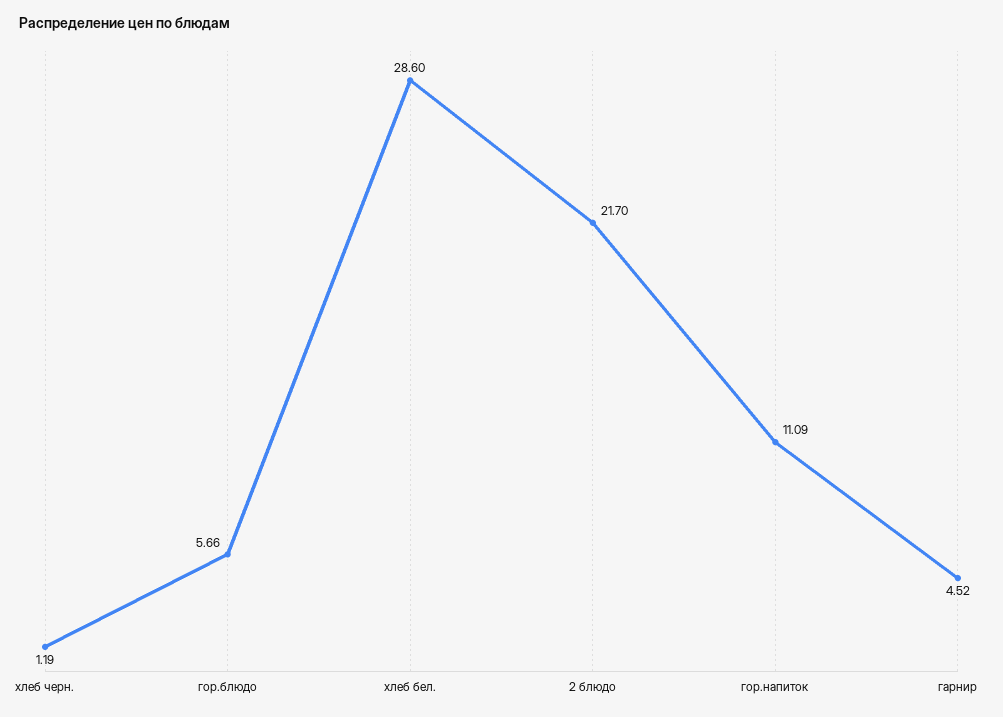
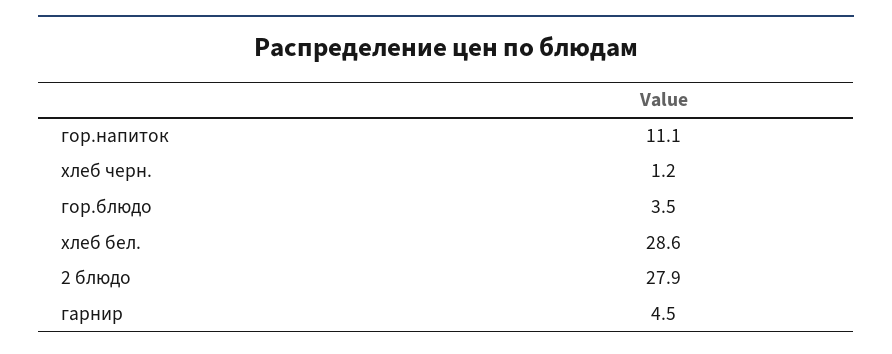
гор.блюдо: 5.66 -> 3.5
2 блюдо: 21.7 -> 27.9

